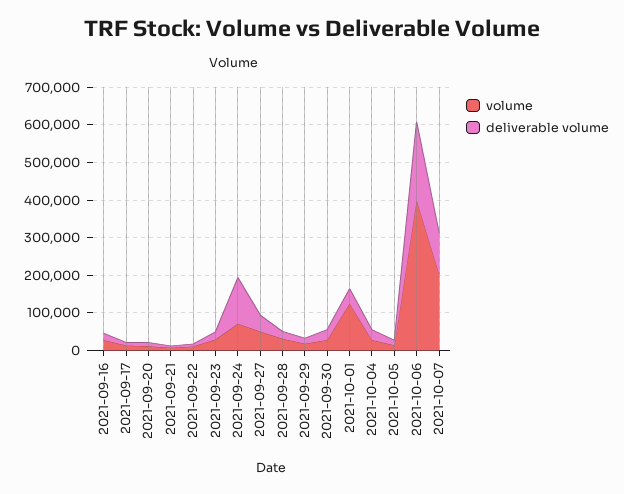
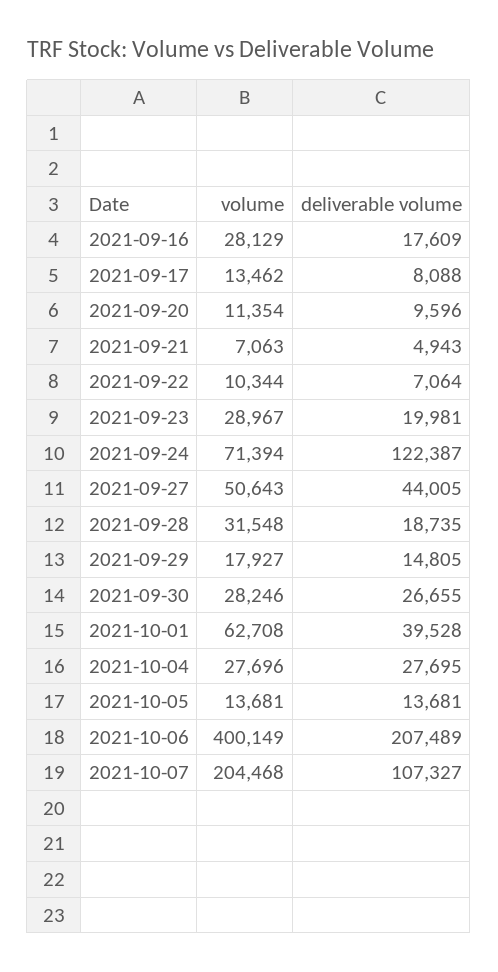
volume, 2021-10-01: 125000 -> 62708

